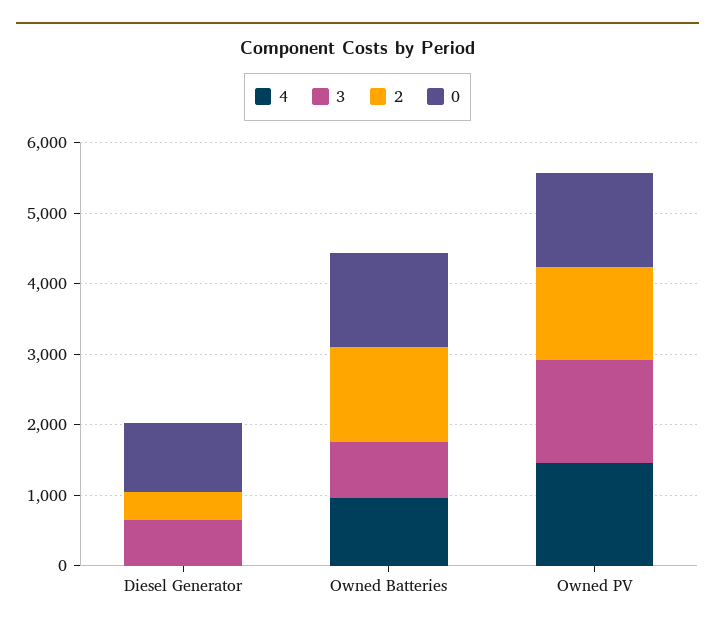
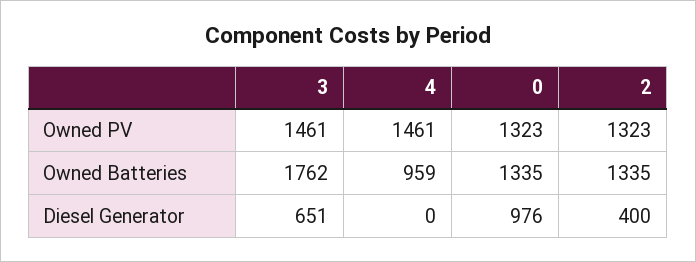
3, Owned Batteries: 800 -> 1762

